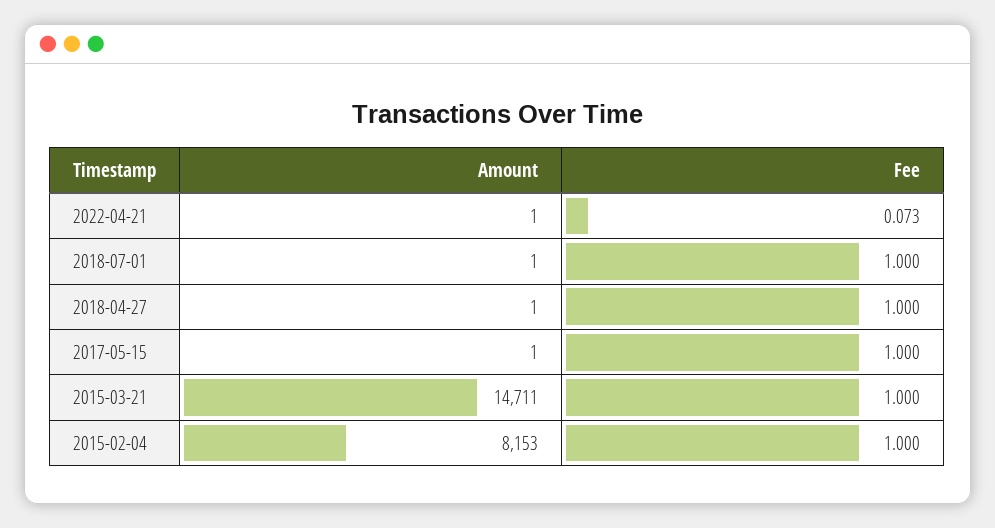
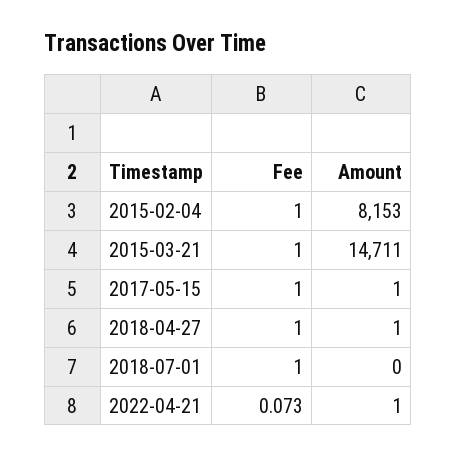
Amount, 2018-07-01: 1 -> 0

